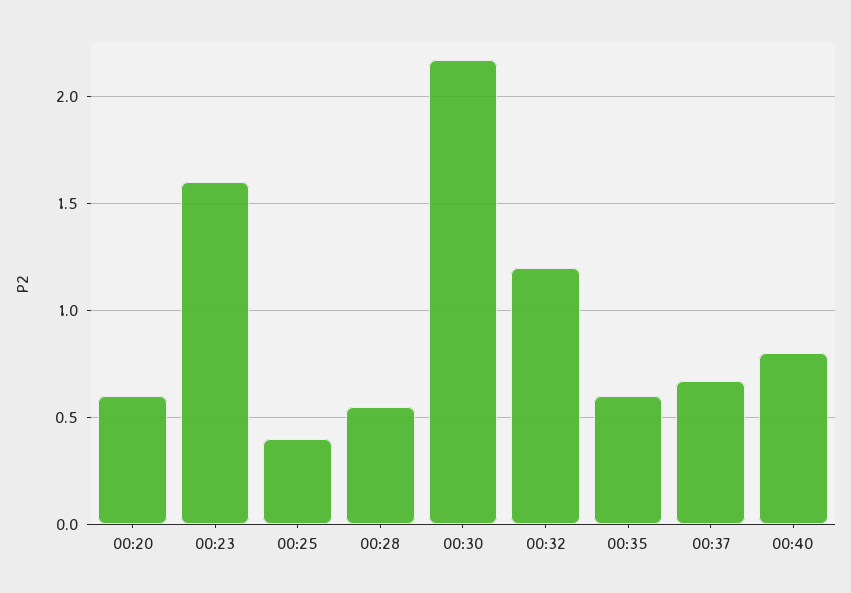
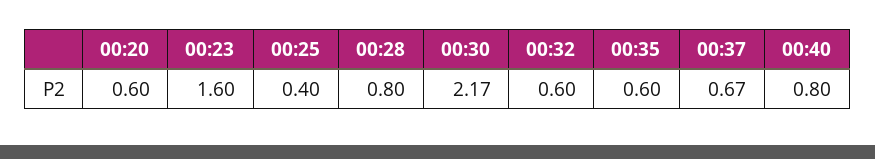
00:28: 0.55 -> 0.8
00:32: 1.2 -> 0.6

